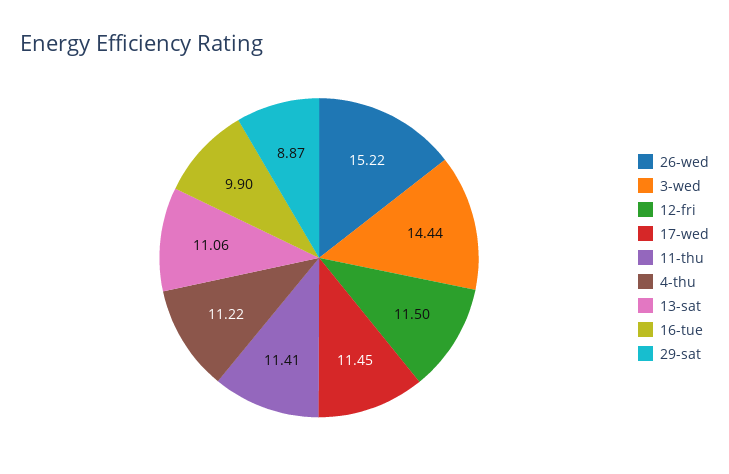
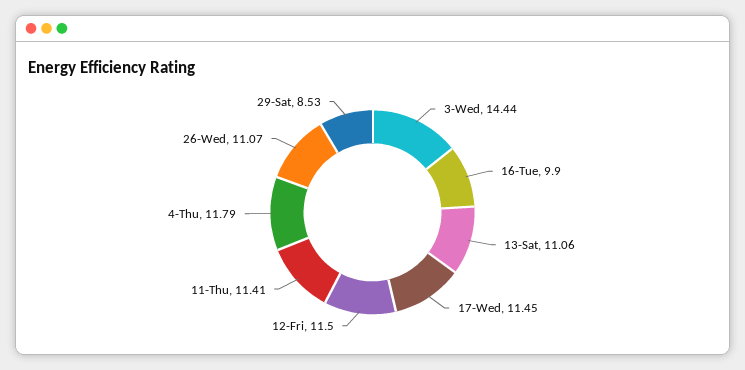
26-wed: 15.22 -> 11.07
4-thu: 11.22 -> 11.79
29-sat: 8.87 -> 8.53

